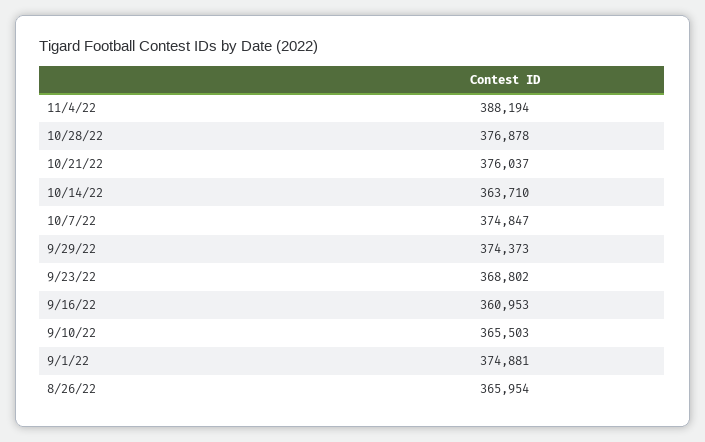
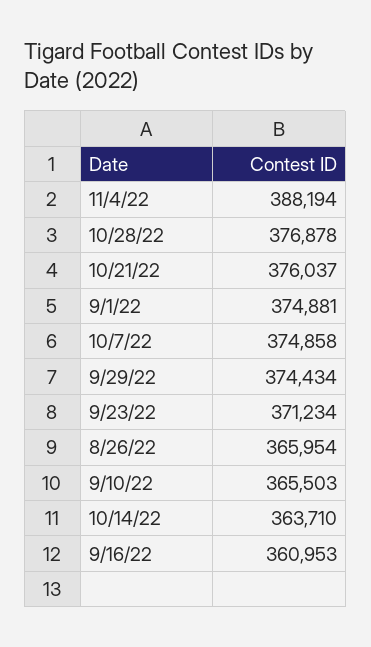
10/7/22: 374847 -> 374858
9/29/22: 374373 -> 374434
9/23/22: 368802 -> 371234

